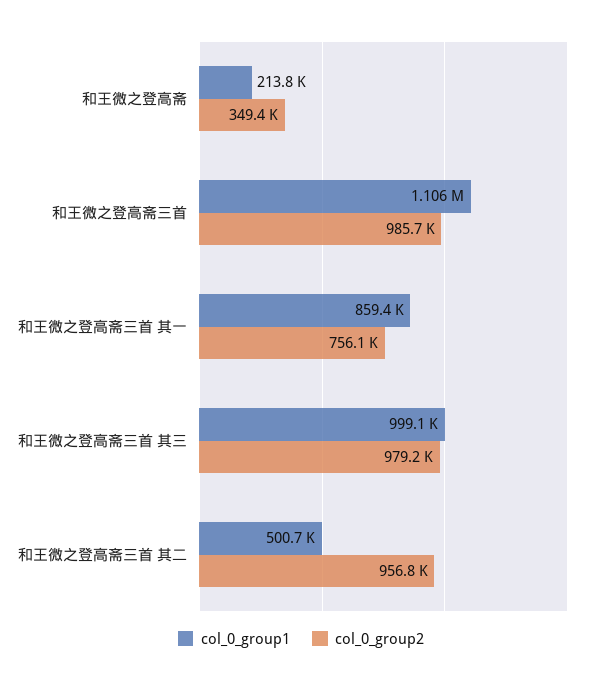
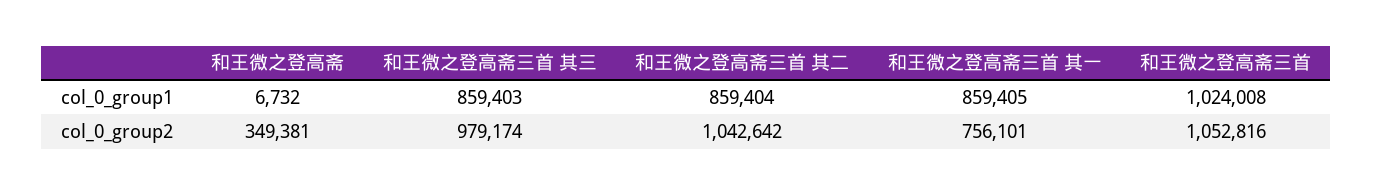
col_0_group1, 和王微之登高斋: 213800 -> 6732
col_0_group1, 和王微之登高斋三首: 1106000 -> 1024008
col_0_group2, 和王微之登高斋三首: 985700 -> 1052816
col_0_group1, 和王微之登高斋三首 其三: 999100 -> 859403
col_0_group1, 和王微之登高斋三首 其二: 500700 -> 859404
col_0_group2, 和王微之登高斋三首 其二: 956800 -> 1042642

